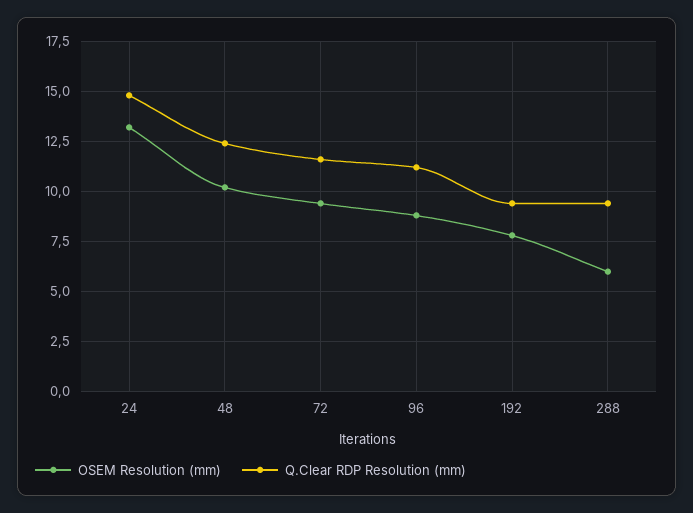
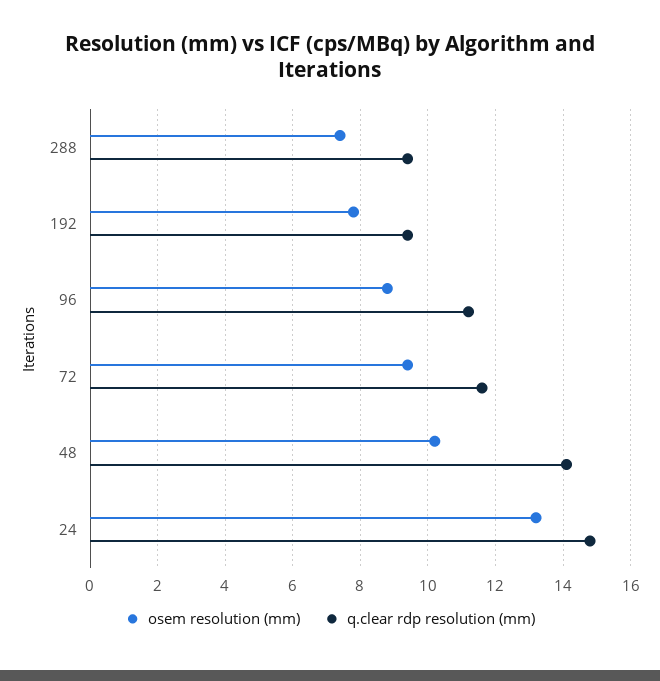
Q.Clear RDP Resolution (mm), 48: 12.5 -> 14
OSEM Resolution (mm), 288: 6 -> 7.5

